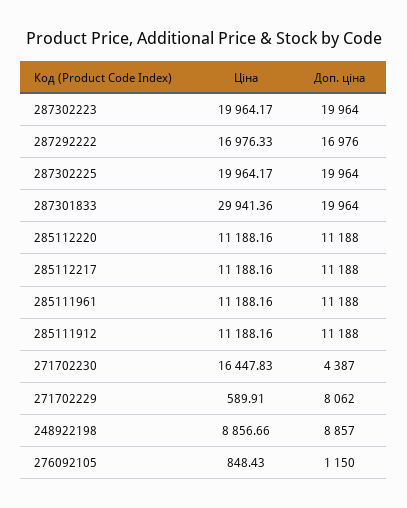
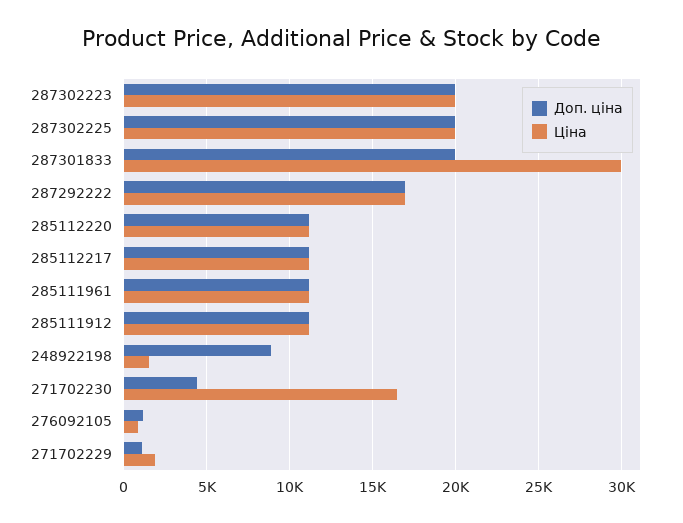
Ціна, 271702229: 589.91 -> 2000
Доп. ціна, 271702229: 8062 -> 1000
Ціна, 248922198: 8856.66 -> 1500

